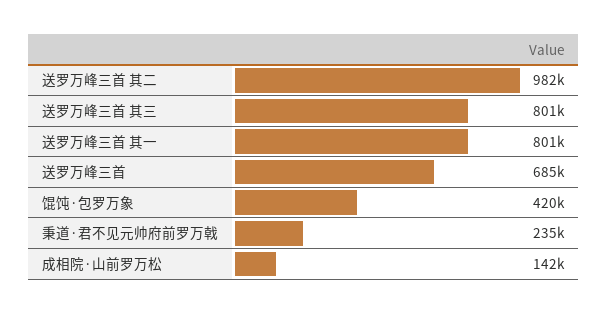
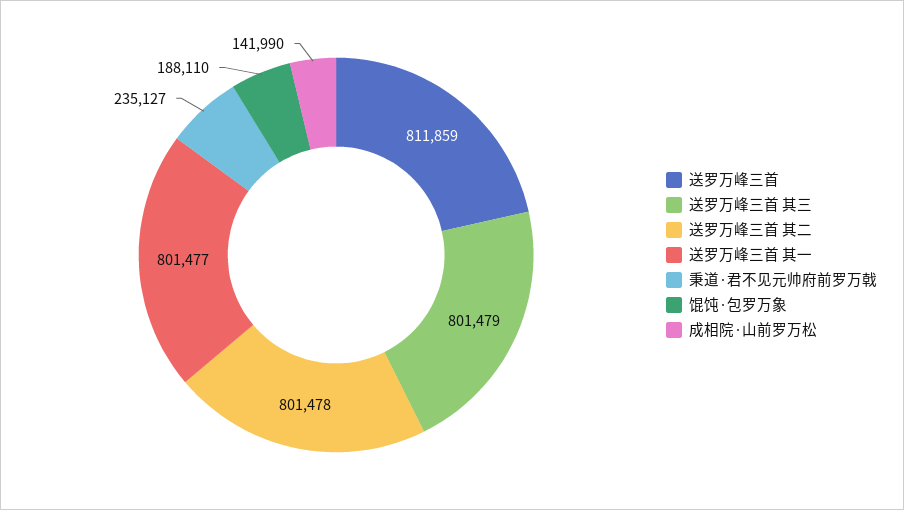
送罗万峰三首 其二: 982000 -> 801478
送罗万峰三首: 685000 -> 811859
馄饨·包罗万象: 420000 -> 188110

